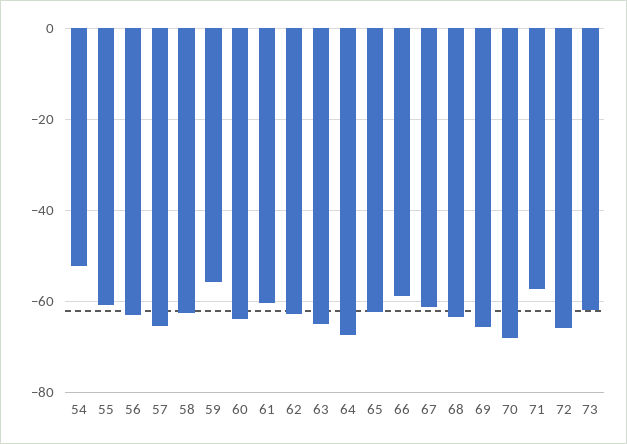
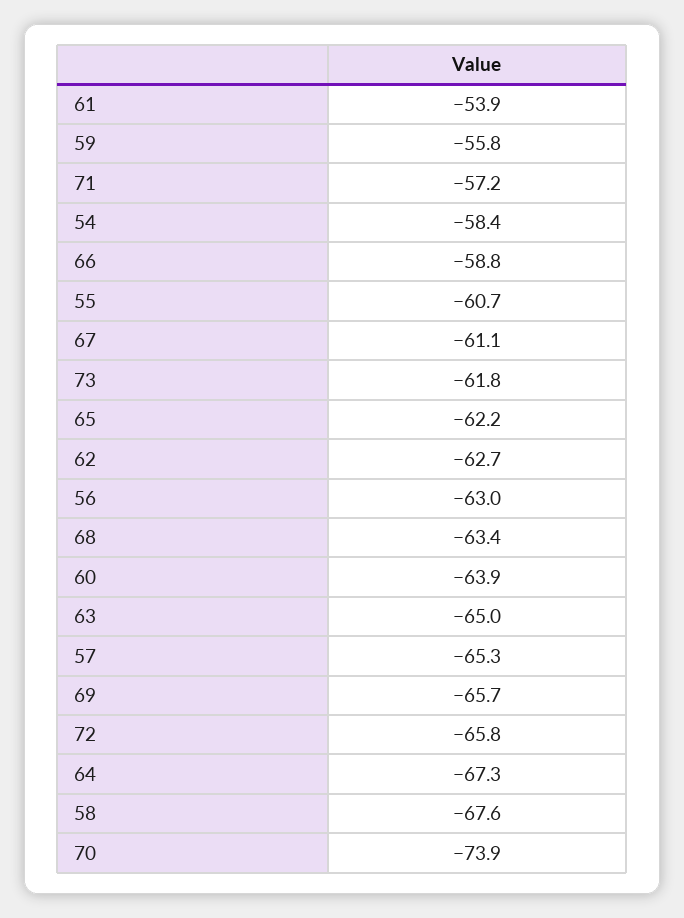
54: -52 -> -58.4
58: -62 -> -67.6
61: -60 -> -53.9
70: -68 -> -73.9

